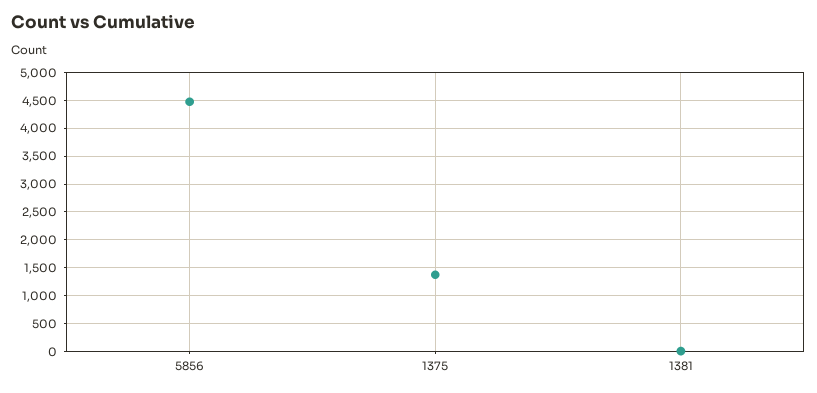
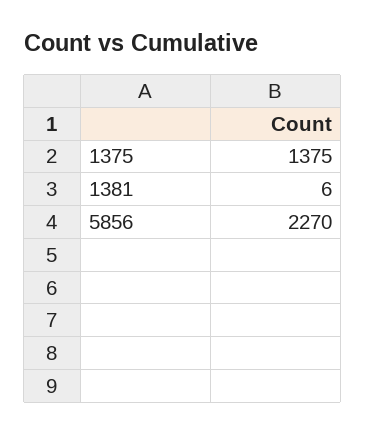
5856: 4500 -> 2270

